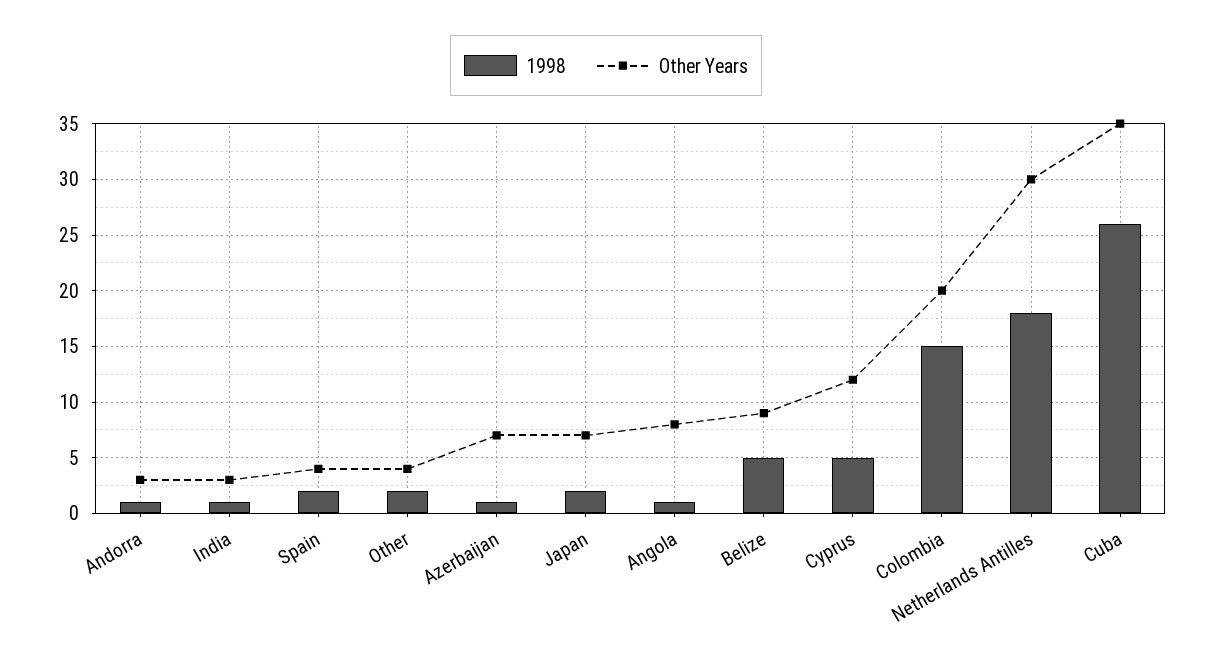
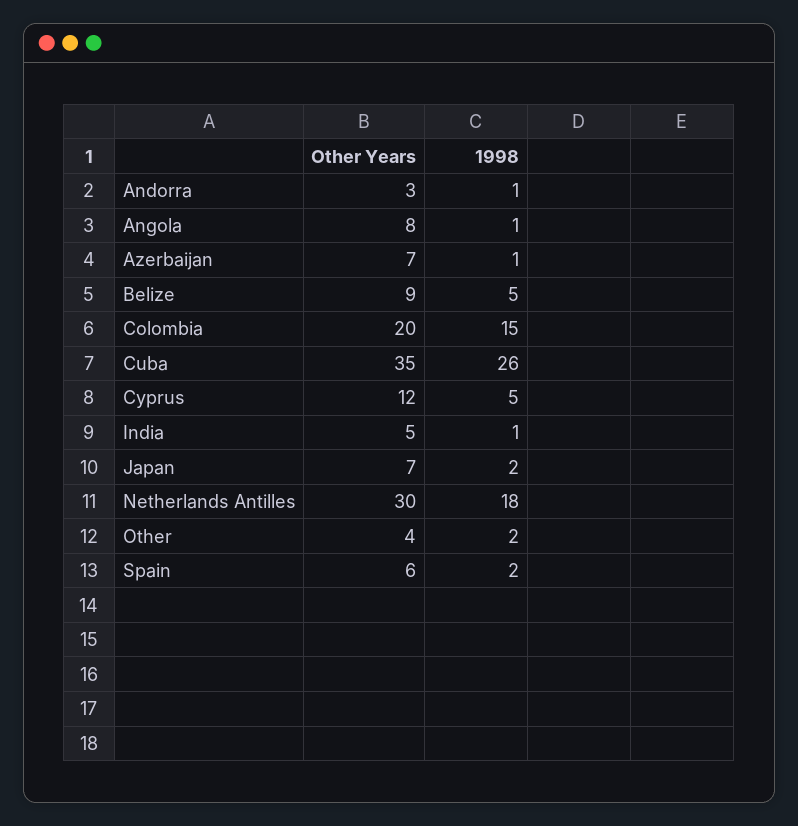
Other Years, India: 3 -> 5
Other Years, Spain: 4 -> 6

